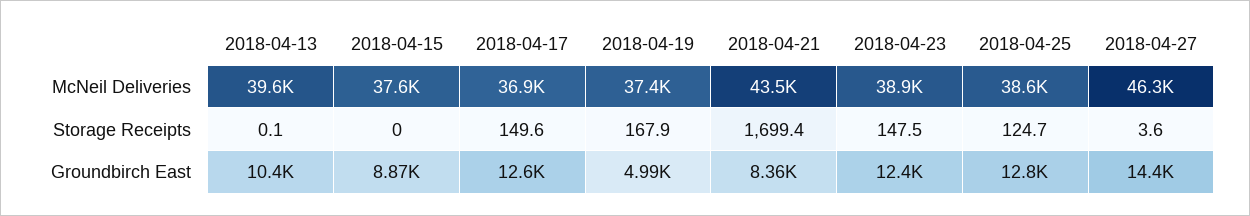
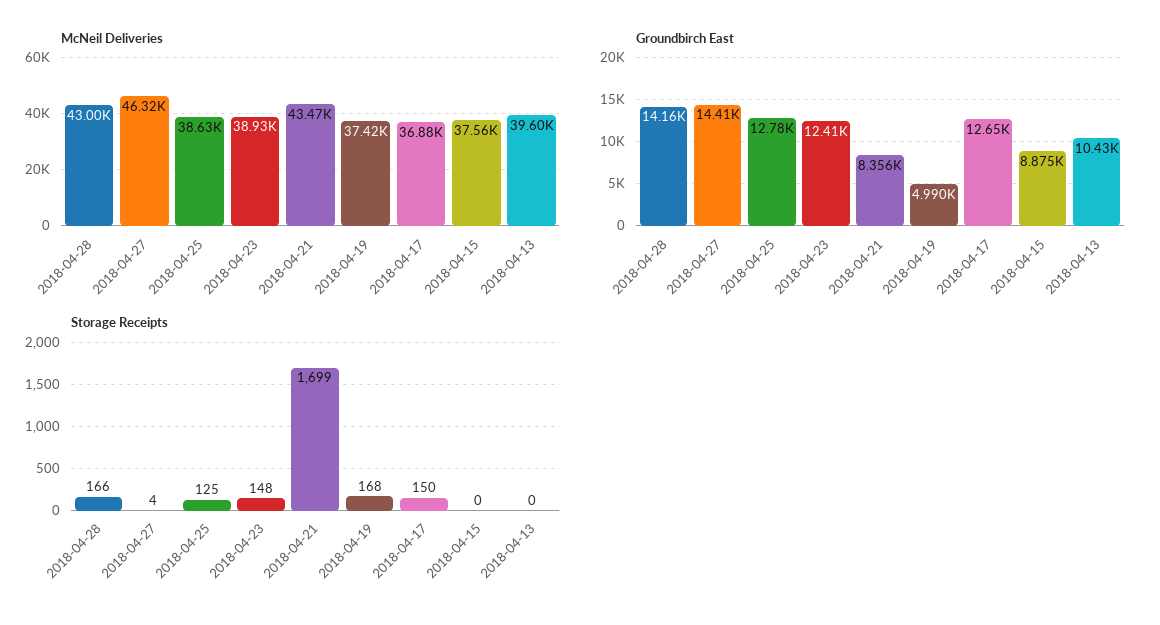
McNeil Deliveries, 2018-04-28: none -> 43000
Groundbirch East, 2018-04-28: none -> 14160
Storage Receipts, 2018-04-28: none -> 166

